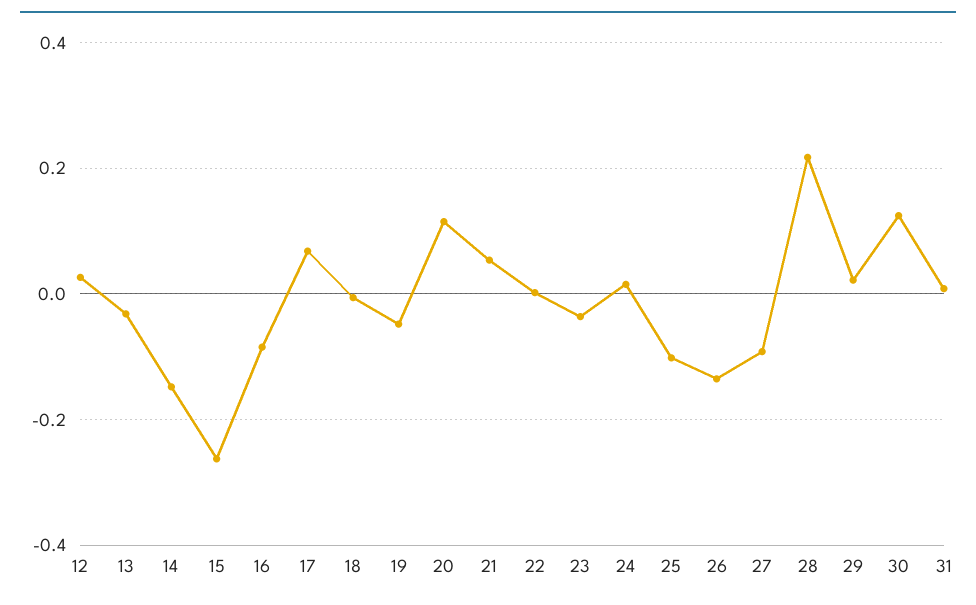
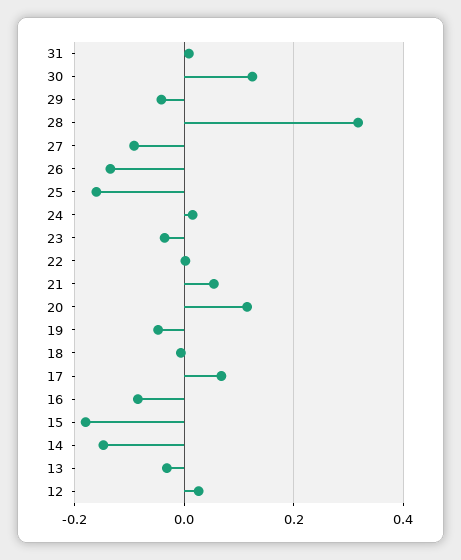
15: -0.26 -> -0.18
25: -0.1 -> -0.16
28: 0.22 -> 0.32
29: 0.02 -> -0.04

